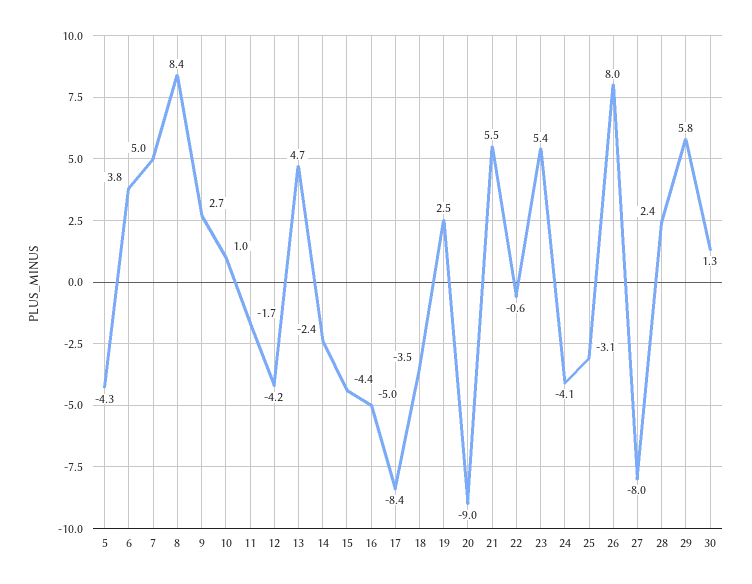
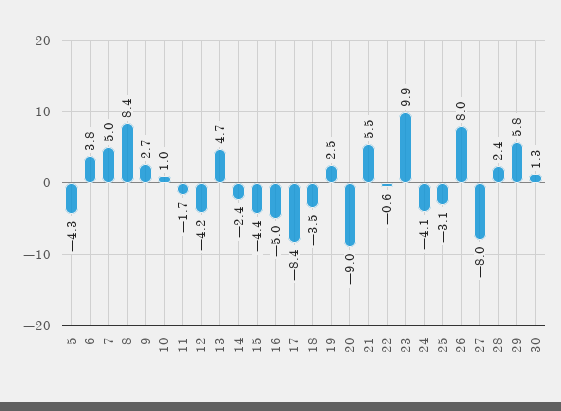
23: 5.4 -> 9.9

